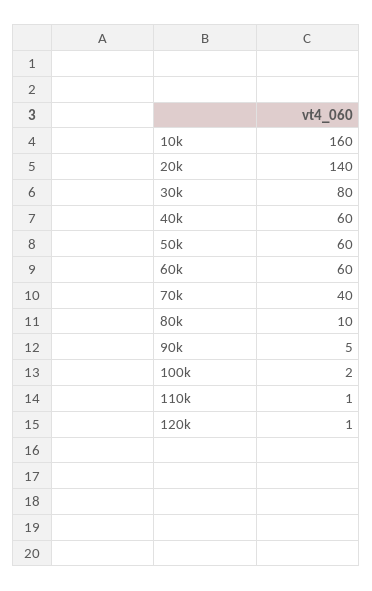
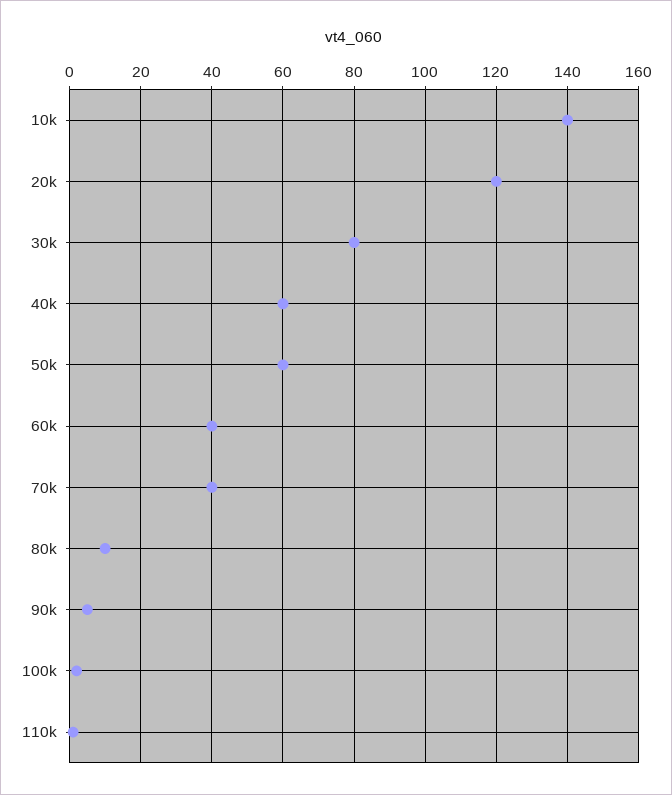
10k: 160 -> 140
20k: 140 -> 120
60k: 60 -> 40
120k: 1 -> none

